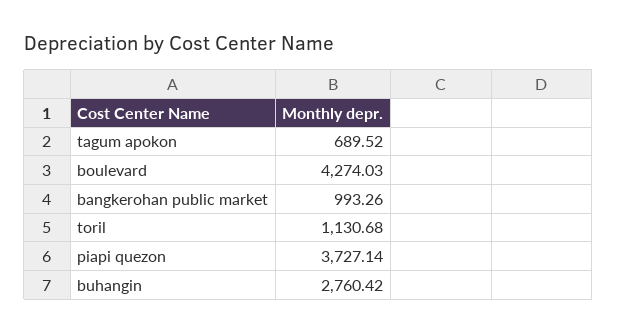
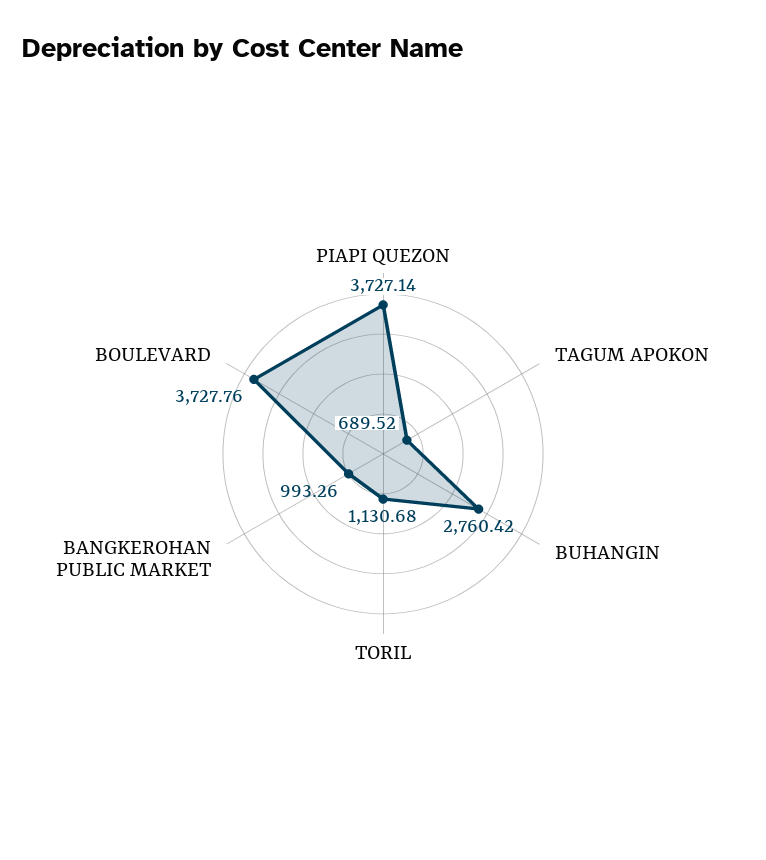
boulevard: 4274.03 -> 3727.76

